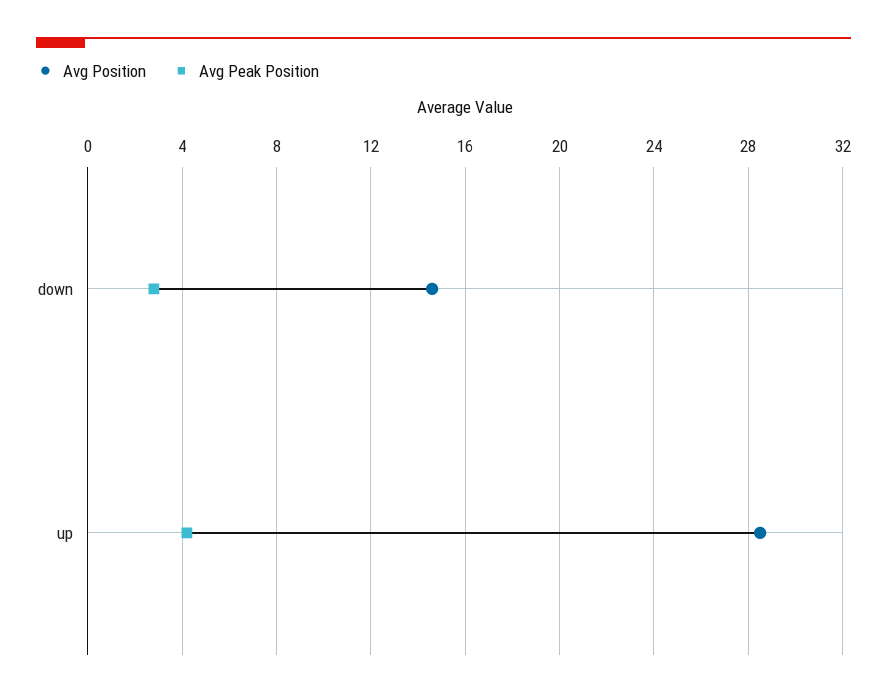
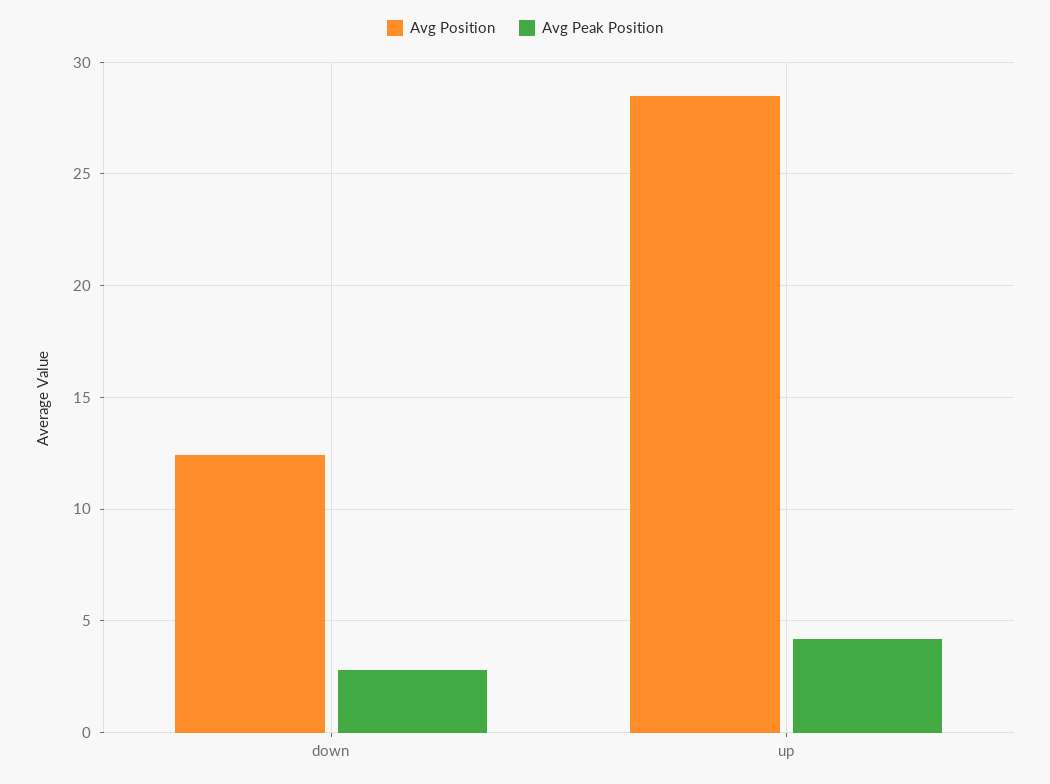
Avg Position, down: 14.5 -> 12.5

